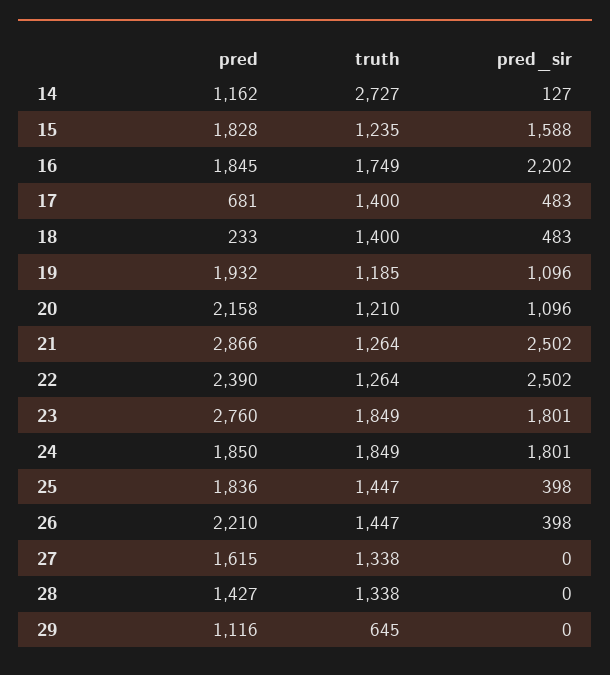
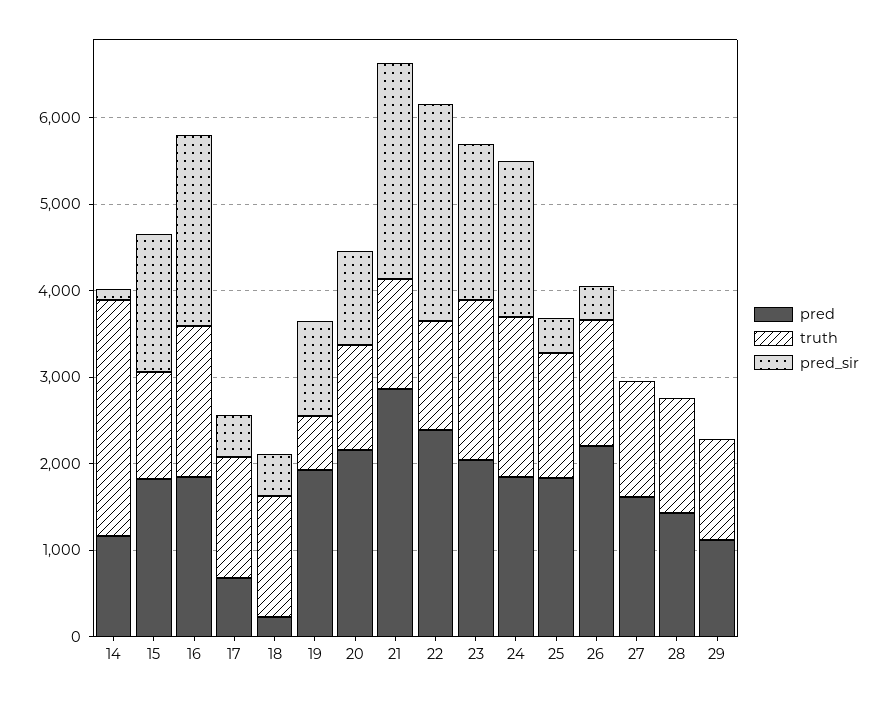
truth, 19: 1185 -> 600
pred, 23: 2760 -> 2000
truth, 29: 645 -> 1200

